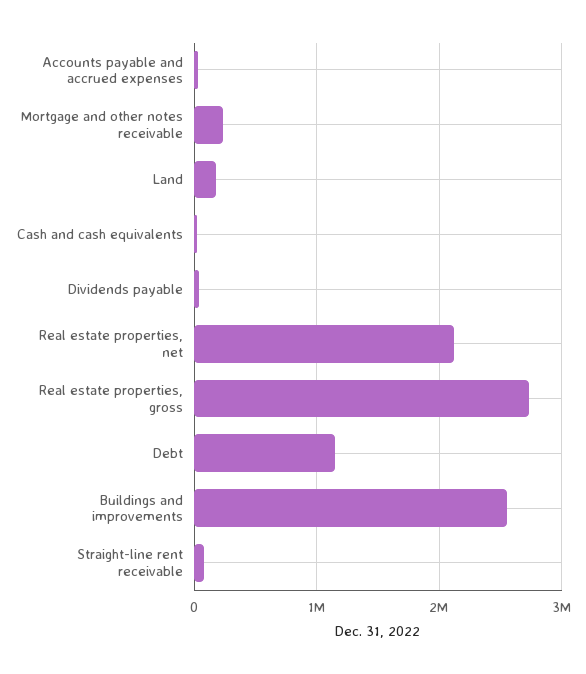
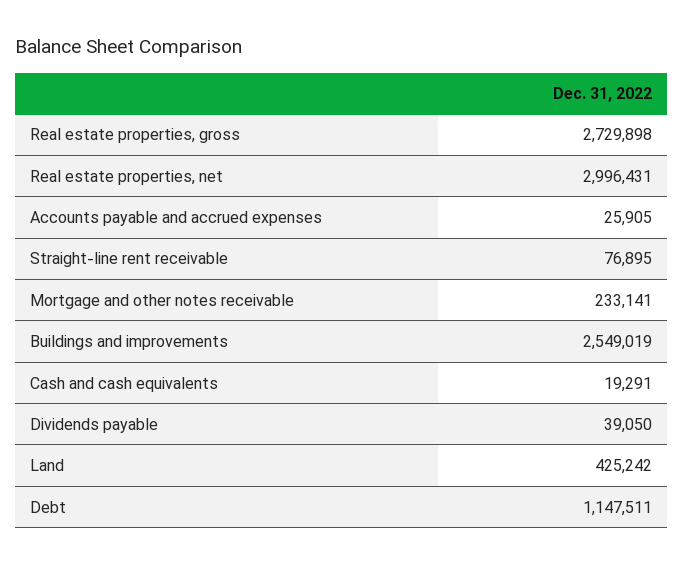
Land: 200000 -> 425242
Real estate properties, net: 2100000 -> 2996431

